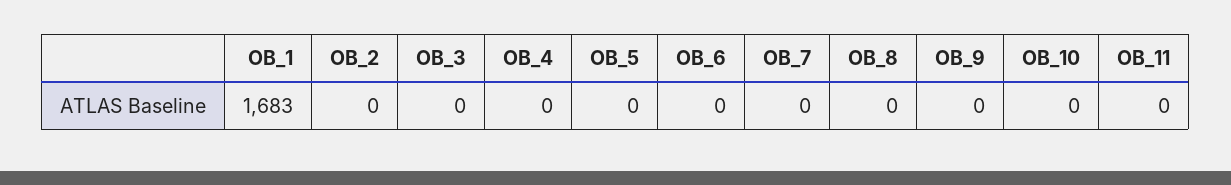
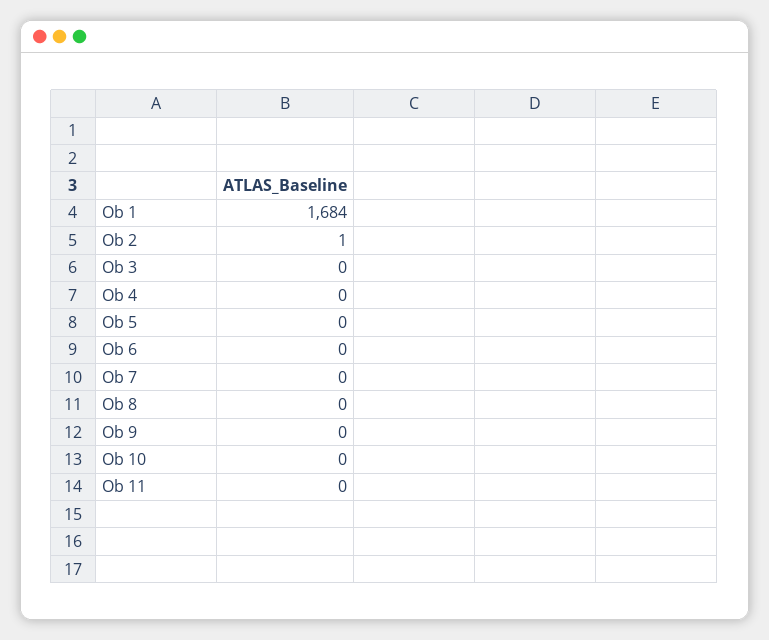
OB_1: 1683 -> 1684
OB_2: 0 -> 1

